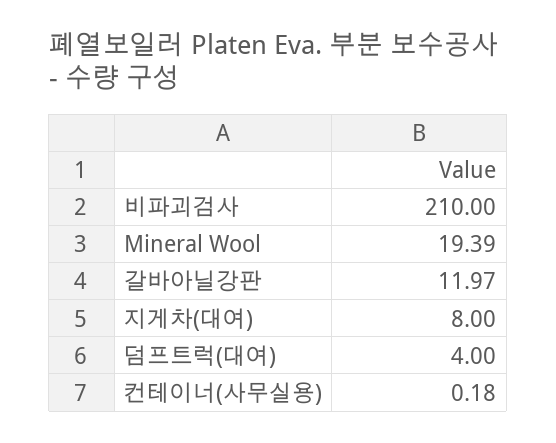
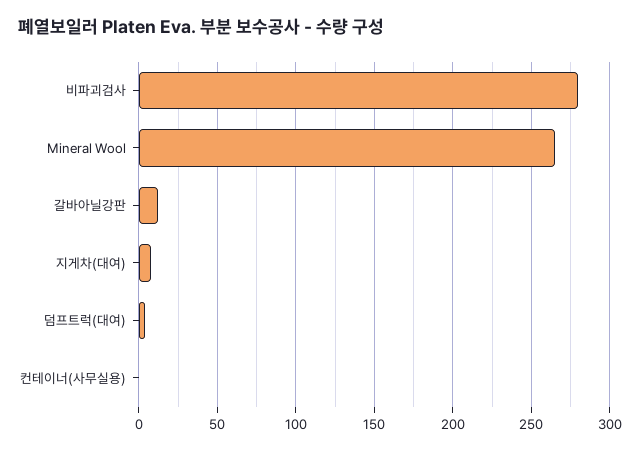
비파괴검사: 210 -> 280
Mineral Wool: 19.39 -> 265

